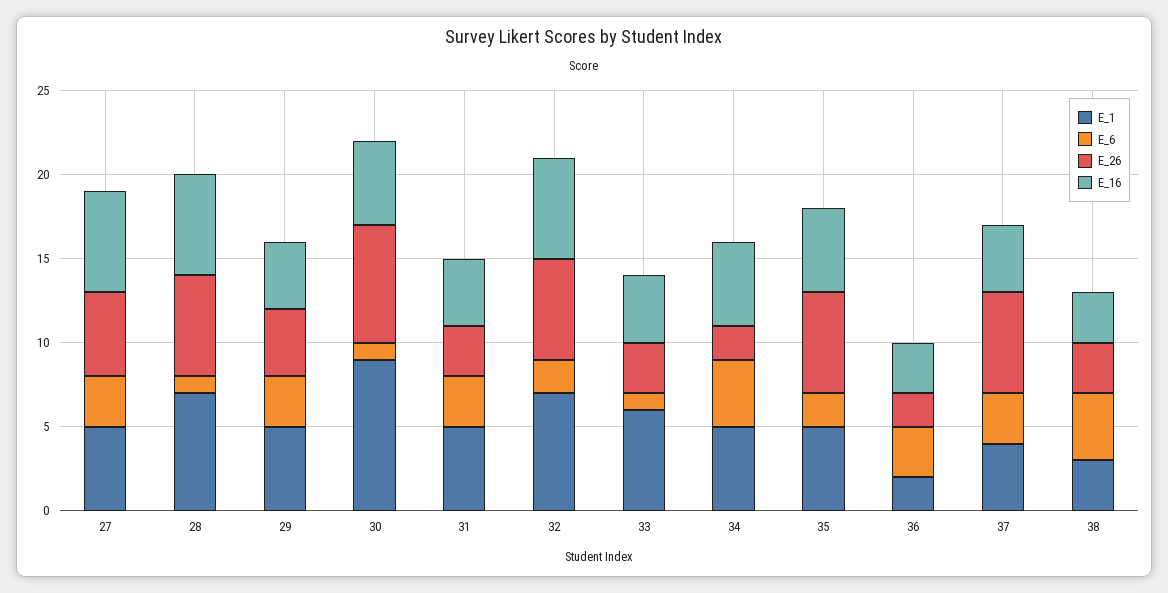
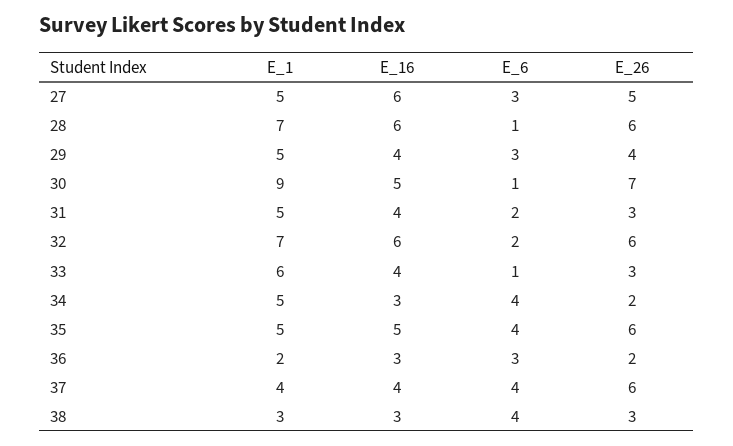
E_6, 31: 3 -> 2
E_16, 34: 5 -> 3
E_6, 35: 2 -> 4
E_6, 37: 3 -> 4

